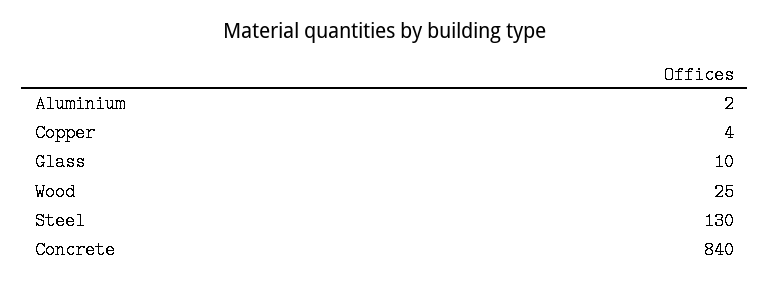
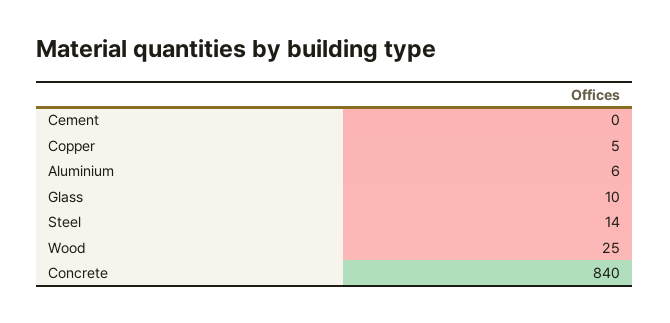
Aluminium: 2 -> 6
Copper: 4 -> 5
Steel: 130 -> 14
Cement: none -> 0

